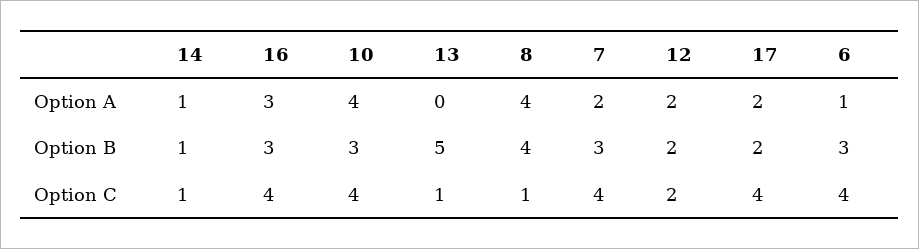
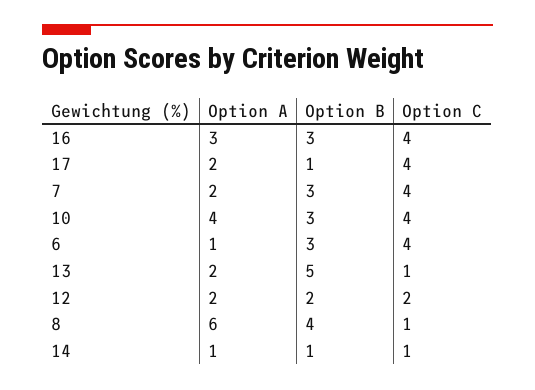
13, Option A: 0 -> 2
8, Option A: 4 -> 6
17, Option B: 2 -> 1

